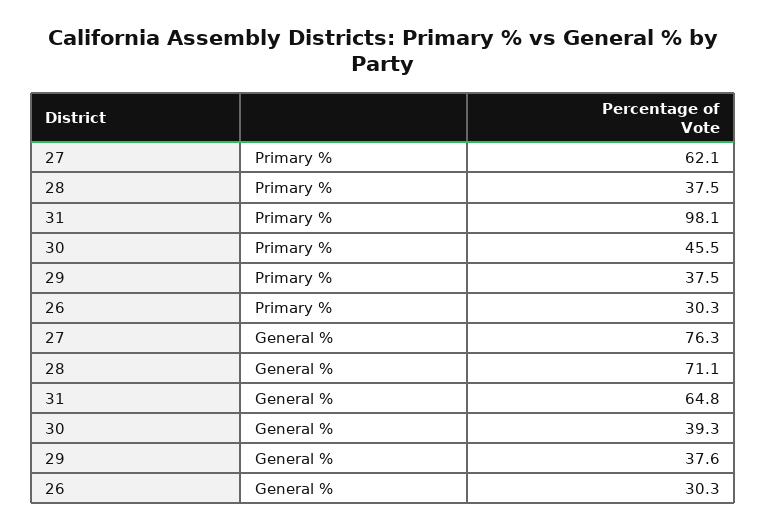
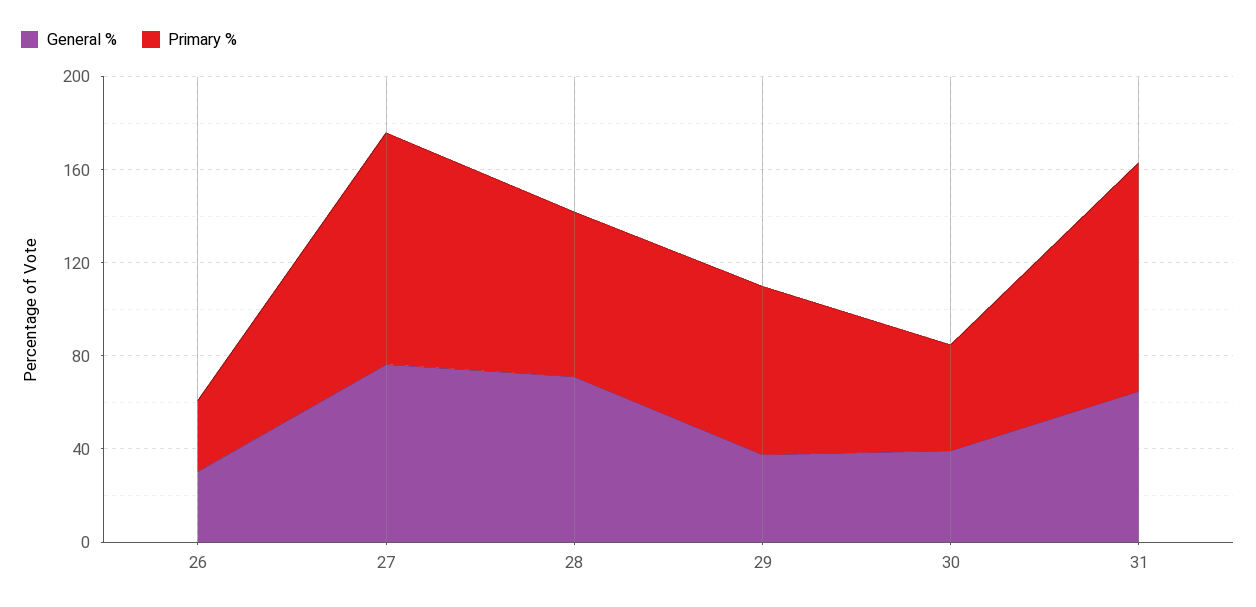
Primary %, 27: 62.1 -> 100
Primary %, 28: 37.5 -> 70
Primary %, 29: 37.5 -> 70

